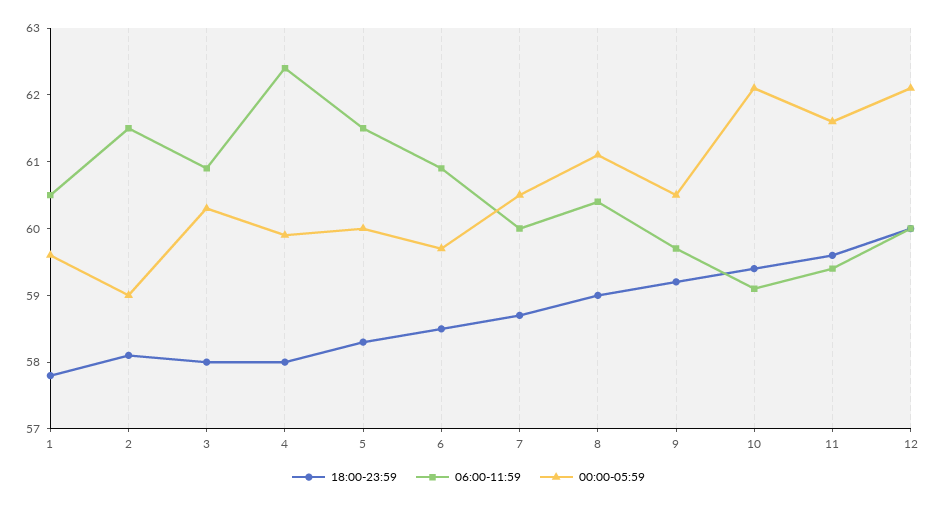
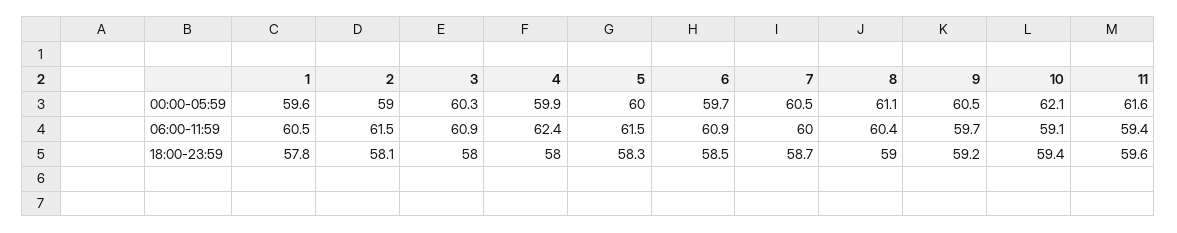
18:00-23:59, 12: 60 -> none
06:00-11:59, 12: 60 -> none
00:00-05:59, 12: 62 -> none

